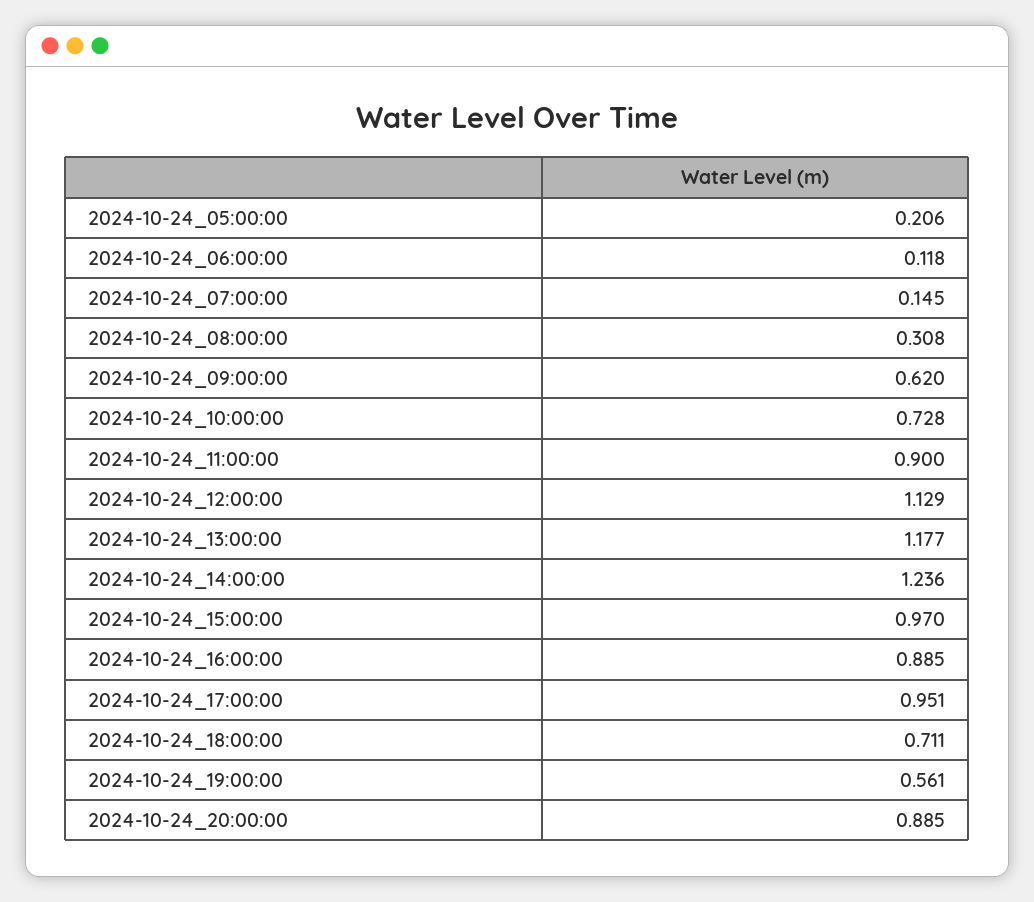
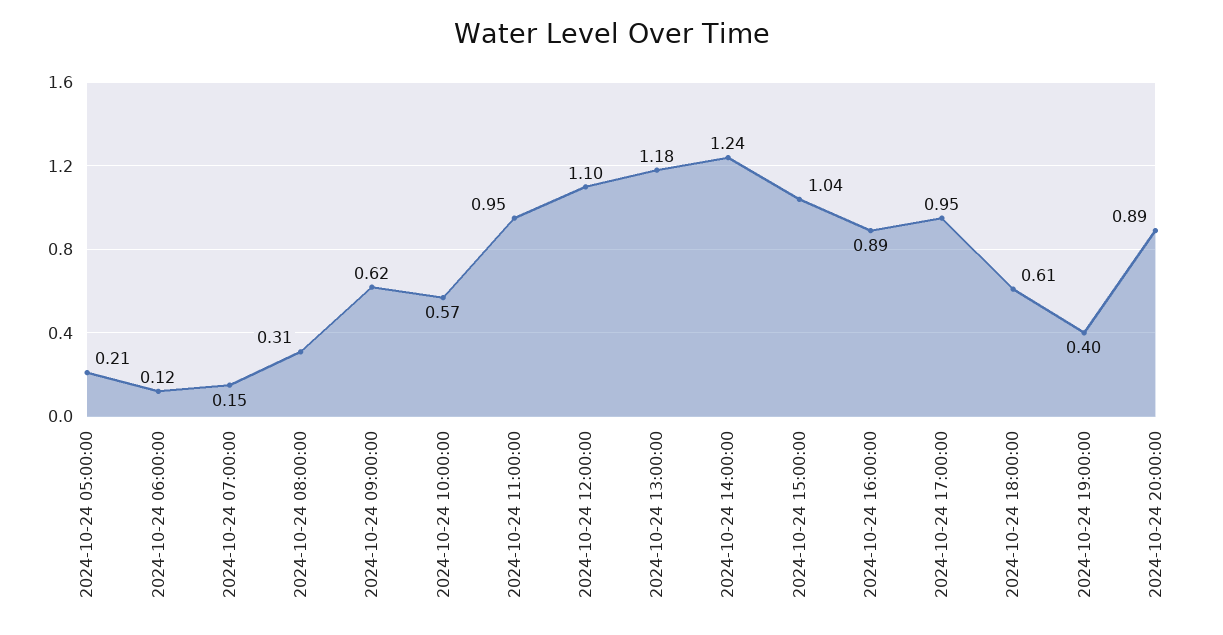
2024-10-24_10:00:00: 0.728 -> 0.57
2024-10-24_11:00:00: 0.9 -> 0.95
2024-10-24_12:00:00: 1.129 -> 1.1
2024-10-24_15:00:00: 0.97 -> 1.04
2024-10-24_18:00:00: 0.711 -> 0.61
2024-10-24_19:00:00: 0.561 -> 0.4

